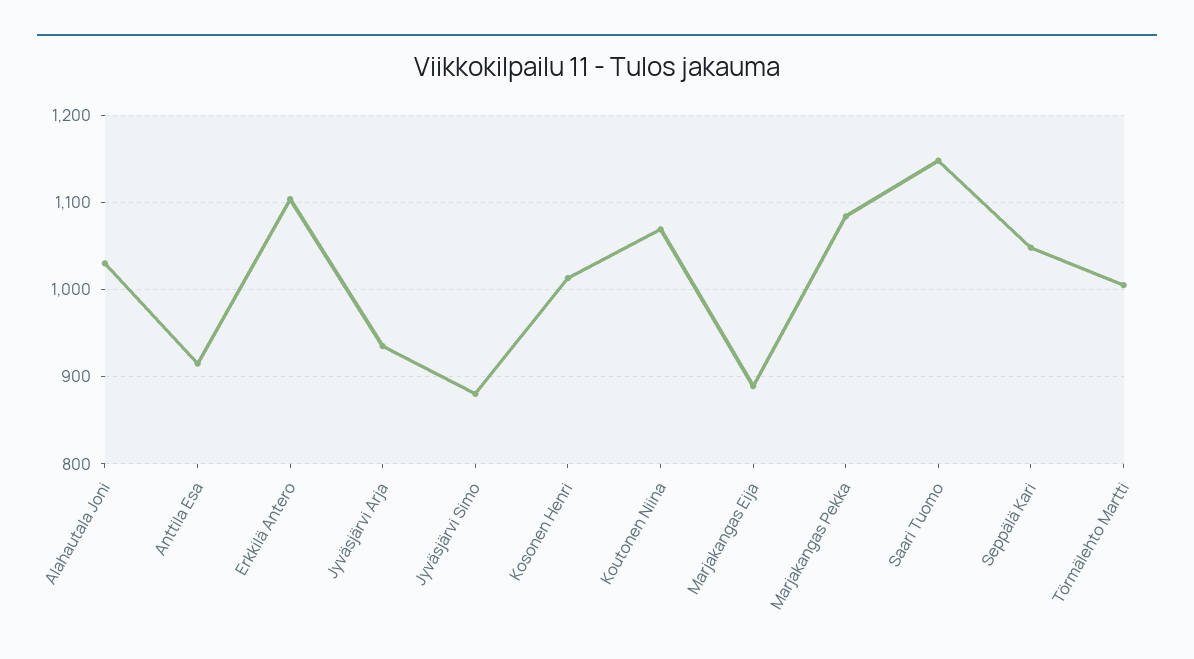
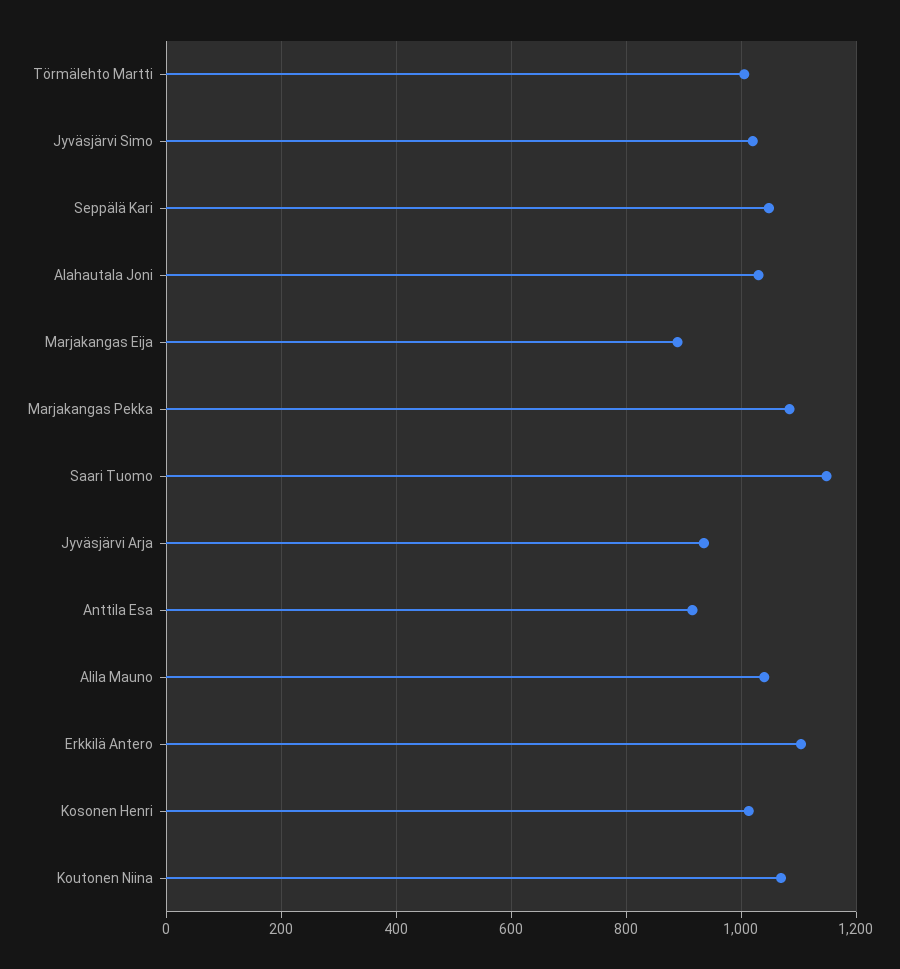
Jyväsjärvi Simo: 880 -> 1020
Alila Mauno: none -> 1040

